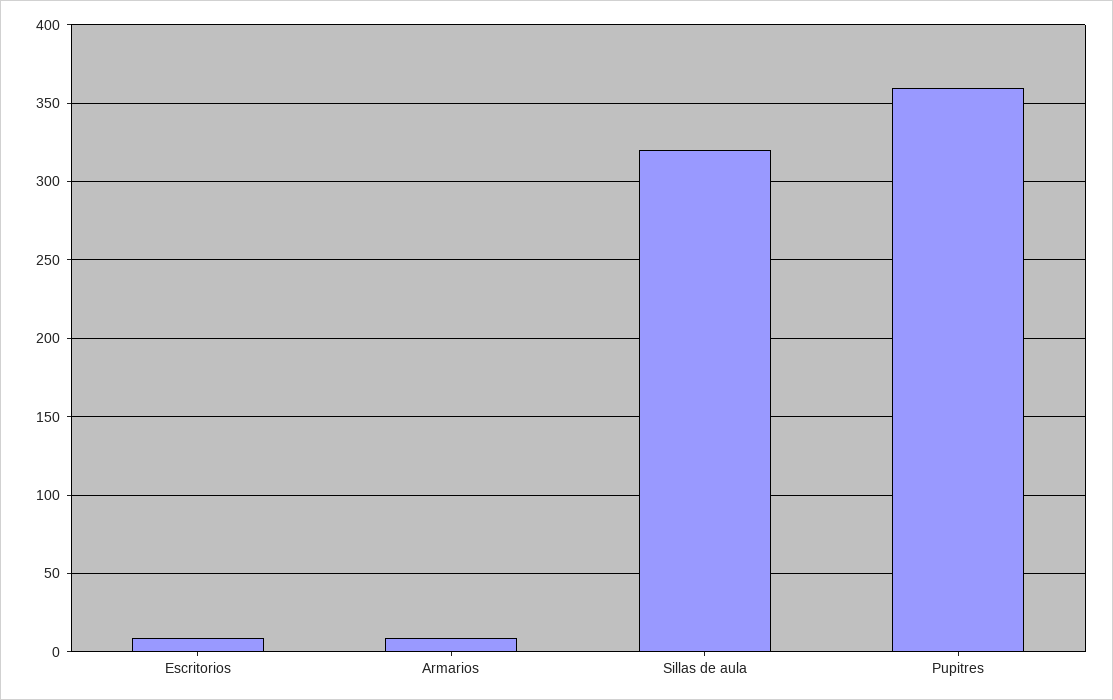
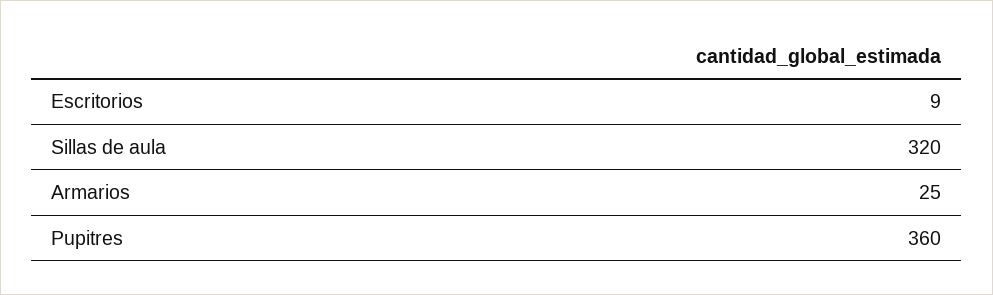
Armarios: 10 -> 25

